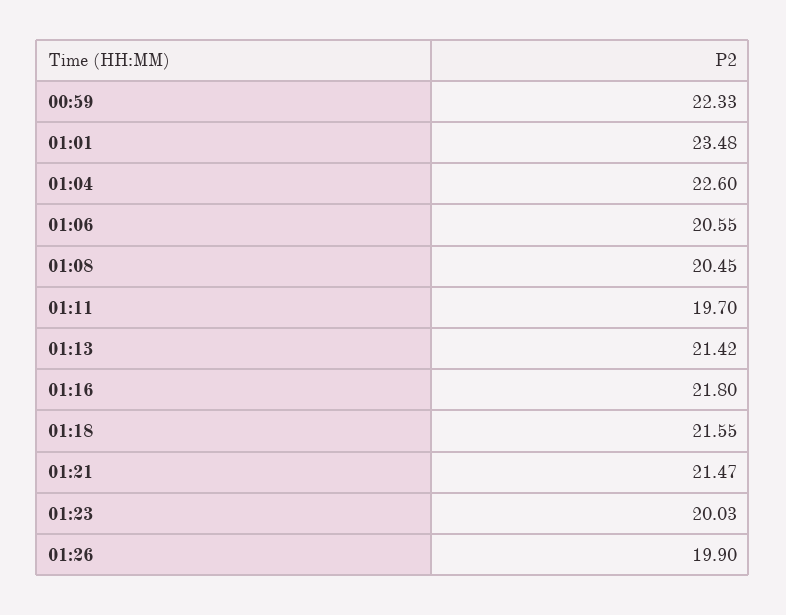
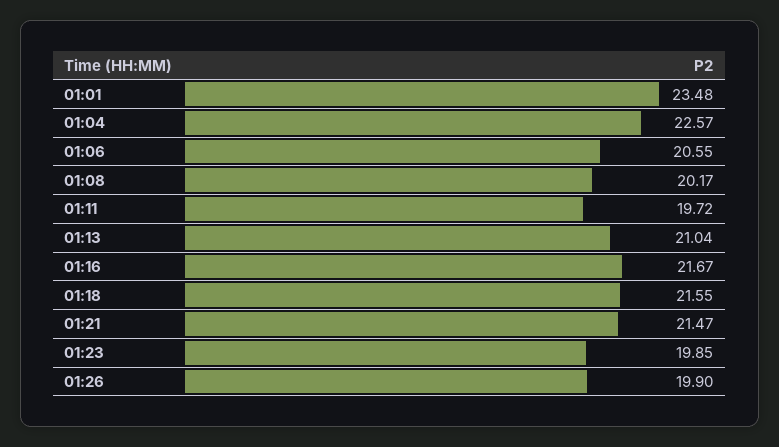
00:59: 22.33 -> none
01:04: 22.6 -> 22.57
01:08: 20.45 -> 20.17
01:11: 19.7 -> 19.72
01:13: 21.42 -> 21.04
01:16: 21.8 -> 21.67
01:23: 20.03 -> 19.85

